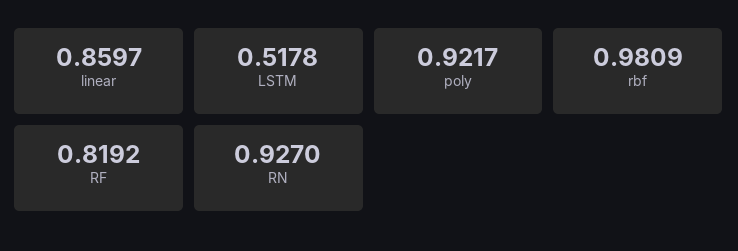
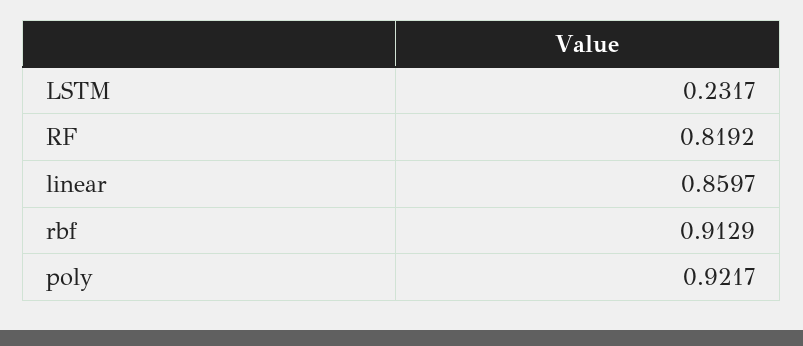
LSTM: 0.5178 -> 0.2317
rbf: 0.9809 -> 0.9129
RN: 0.927 -> none

